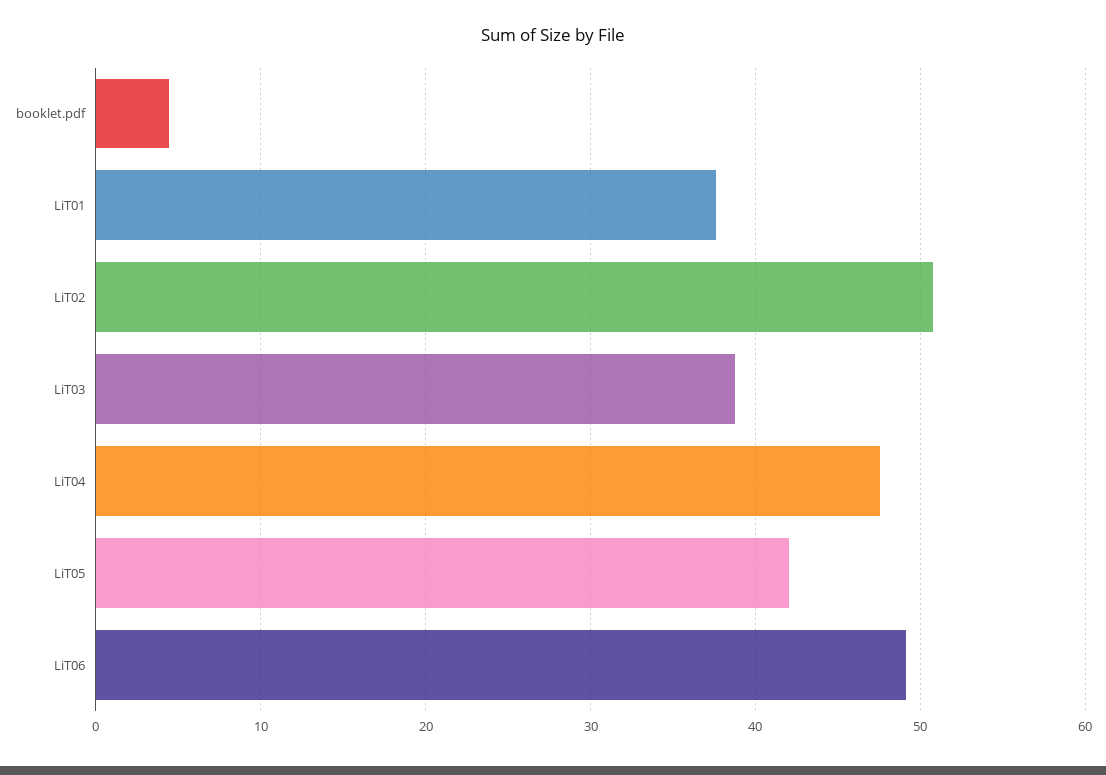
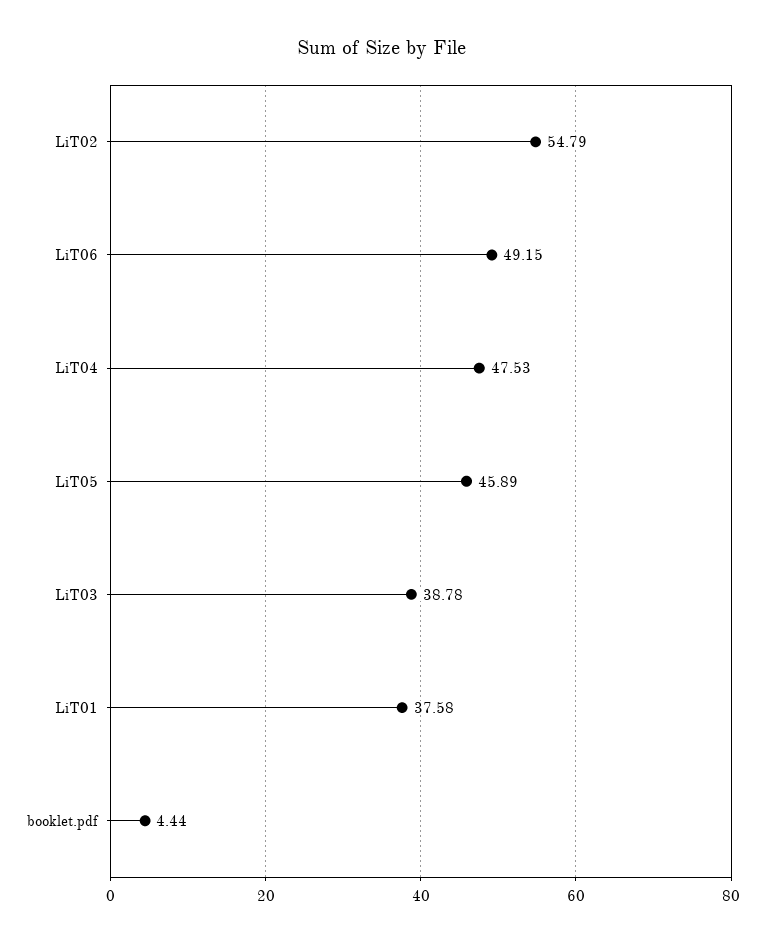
LiT02: 51 -> 54.79
LiT05: 42 -> 45.89

